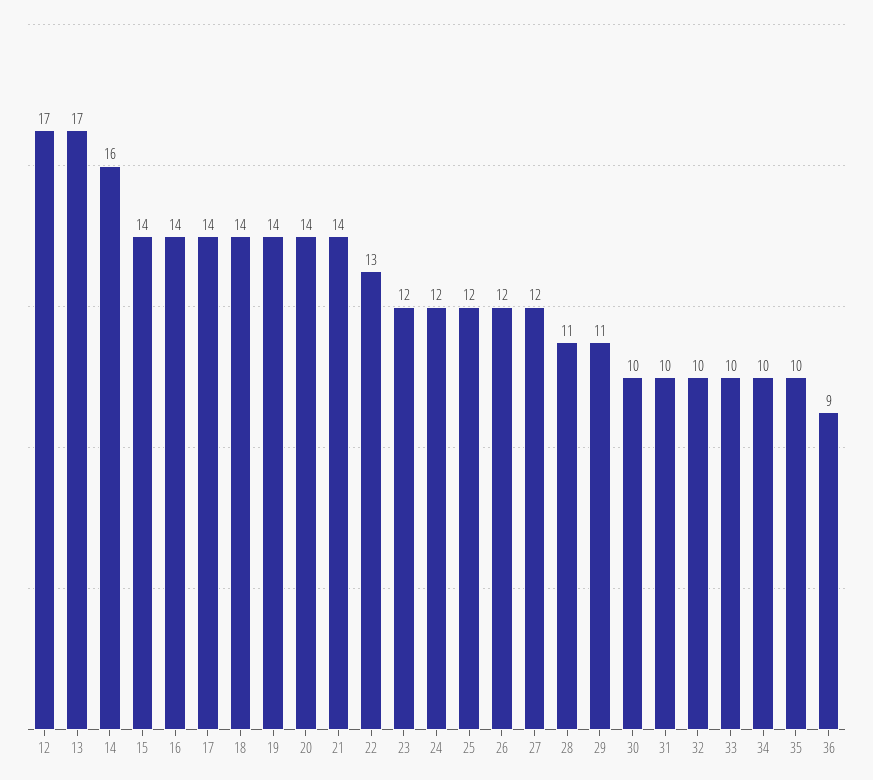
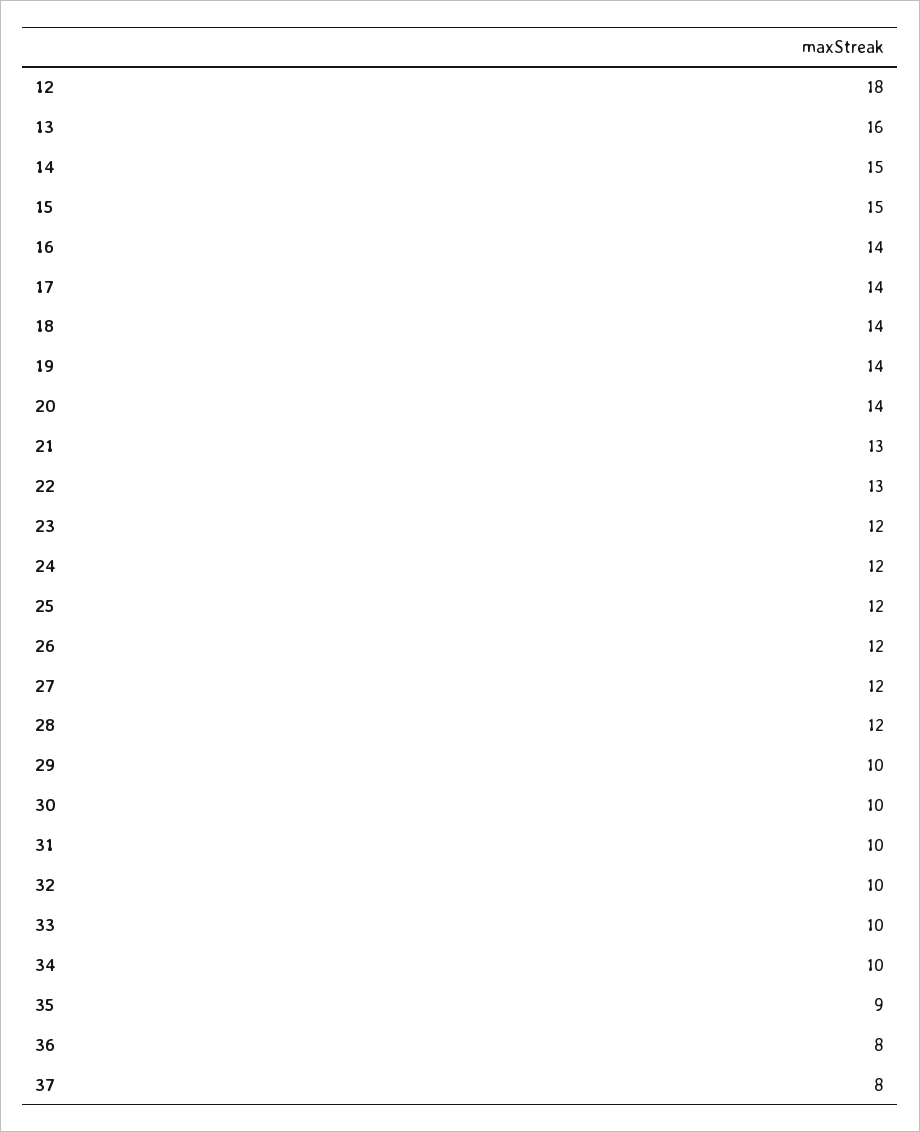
12: 17 -> 18
13: 17 -> 16
14: 16 -> 15
15: 14 -> 15
21: 14 -> 13
28: 11 -> 12
29: 11 -> 10
35: 10 -> 9
36: 9 -> 8
37: none -> 8

